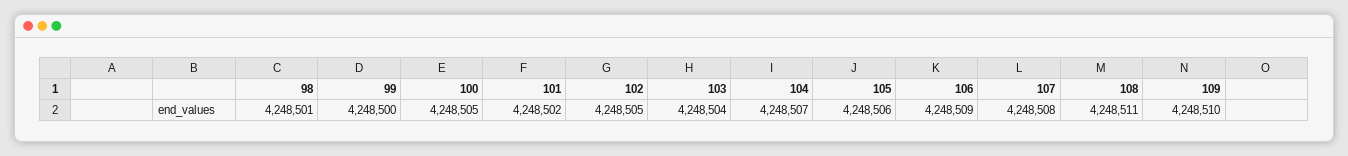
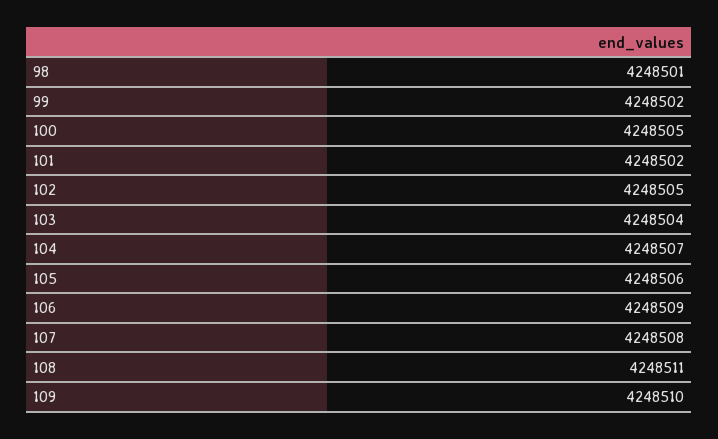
99: 4248500 -> 4248502

